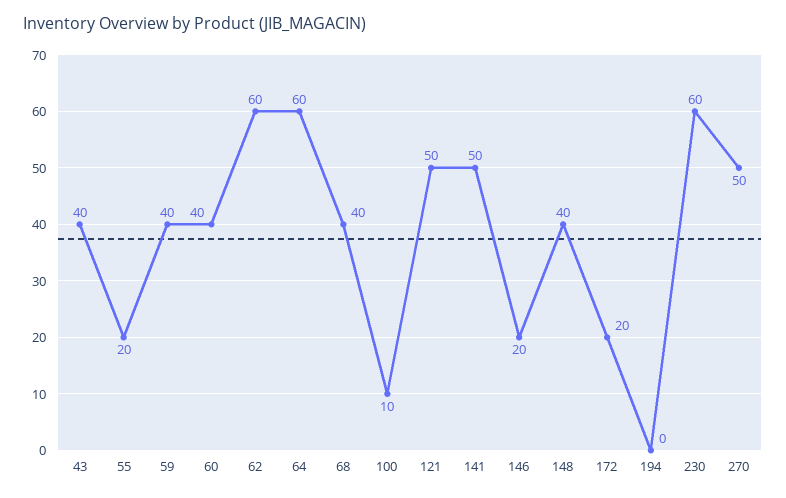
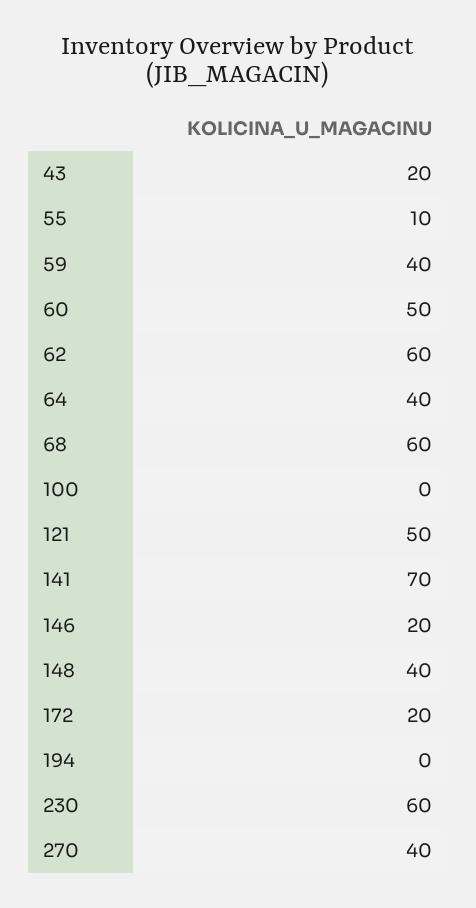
43: 40 -> 20
55: 20 -> 10
60: 40 -> 50
64: 60 -> 40
68: 40 -> 60
100: 10 -> 0
141: 50 -> 70
270: 50 -> 40

